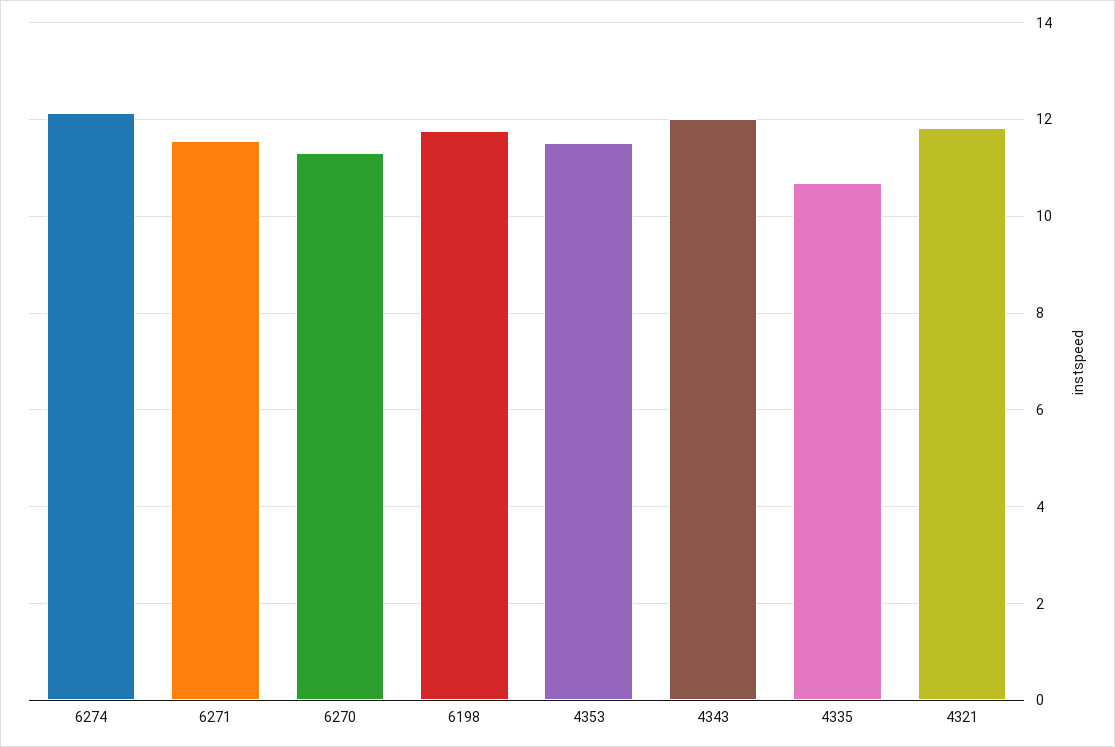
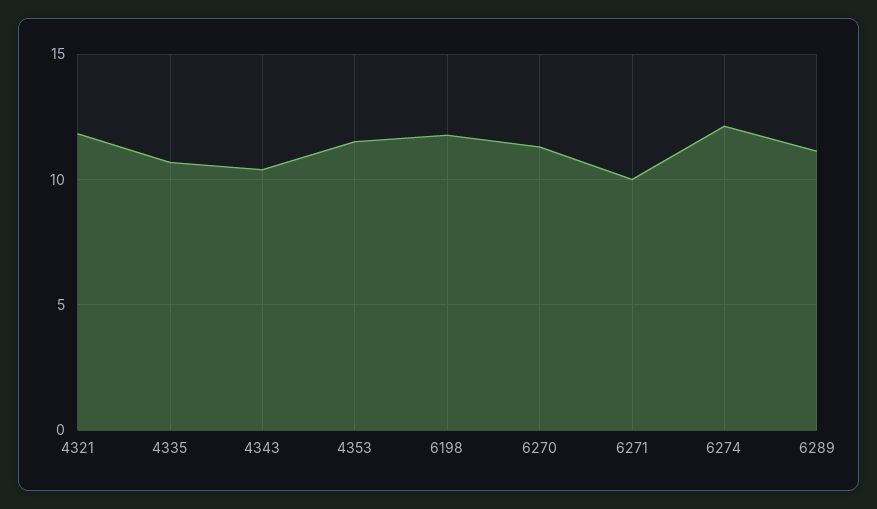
6271: 11.6 -> 10
4343: 12 -> 10.5
6289: none -> 11

